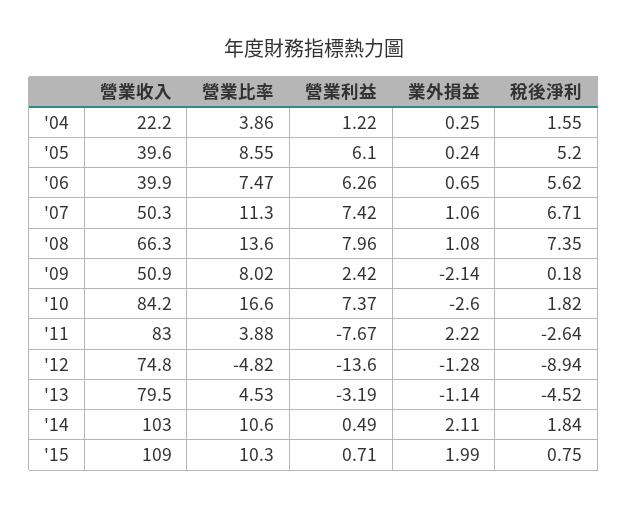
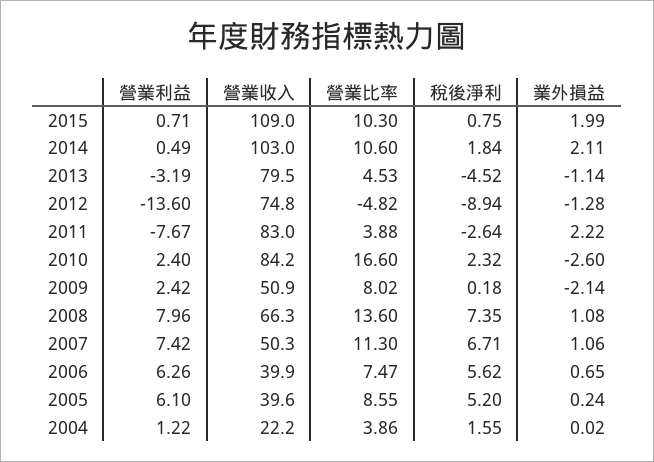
業外損益, '04: 0.25 -> 0.02
營業利益, '10: 7.37 -> 2.4
稅後淨利, '10: 1.82 -> 2.32

